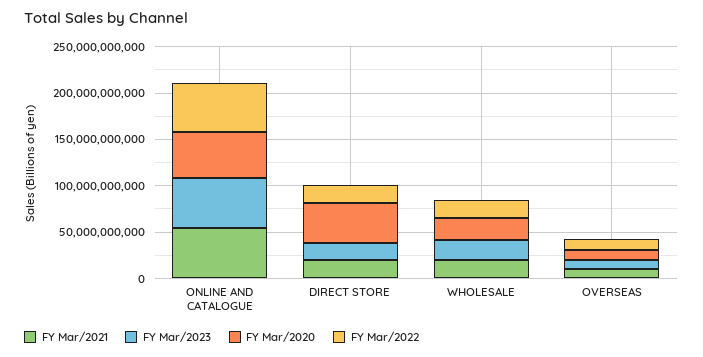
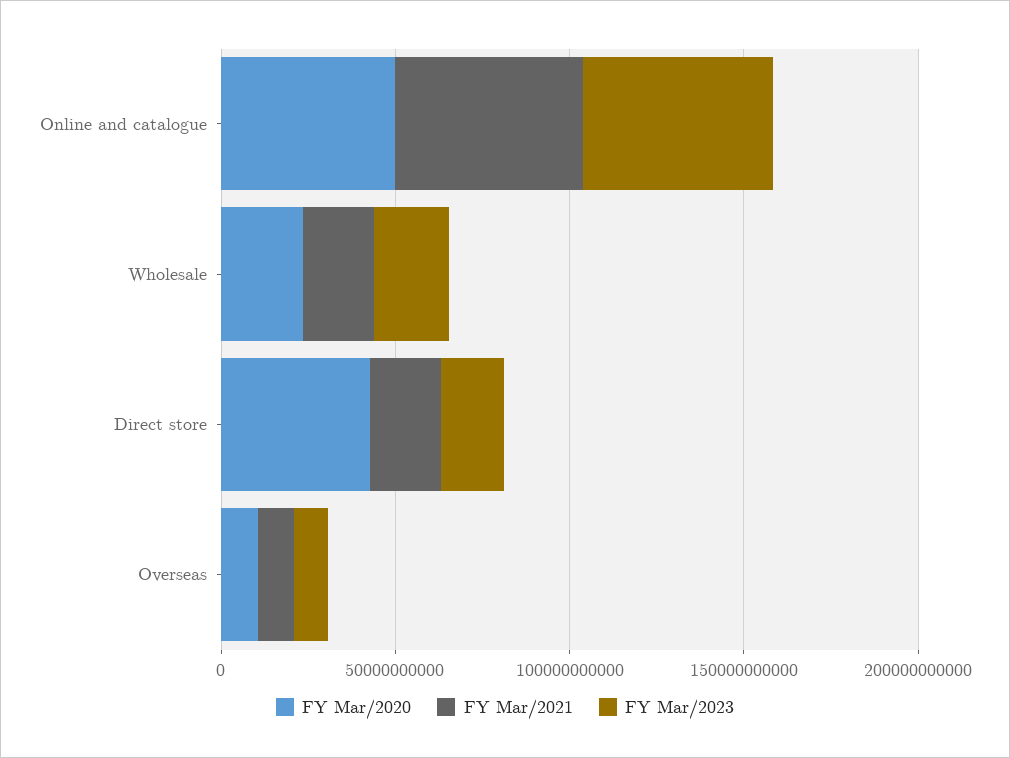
FY Mar/2022, ONLINE AND CATALOGUE: 50000000000 -> none
FY Mar/2022, DIRECT STORE: 20000000000 -> none
FY Mar/2022, WHOLESALE: 20000000000 -> none
FY Mar/2022, OVERSEAS: 10000000000 -> none

